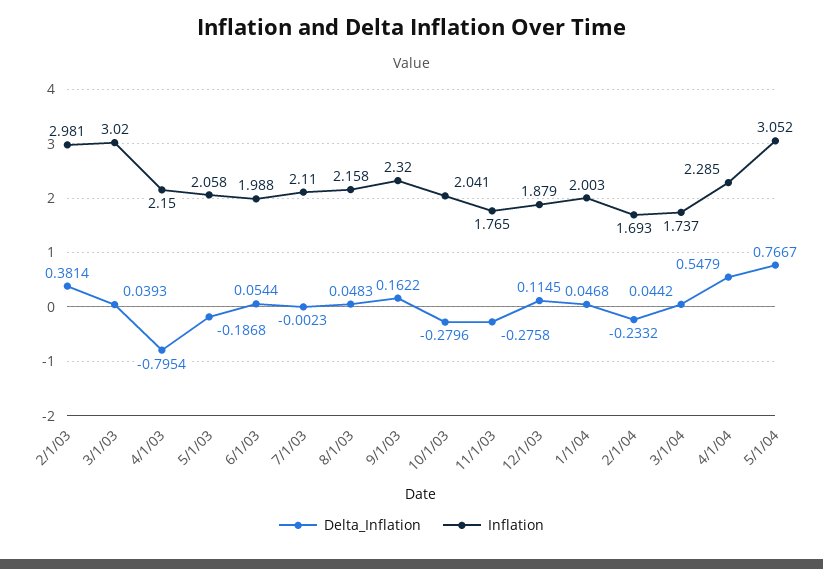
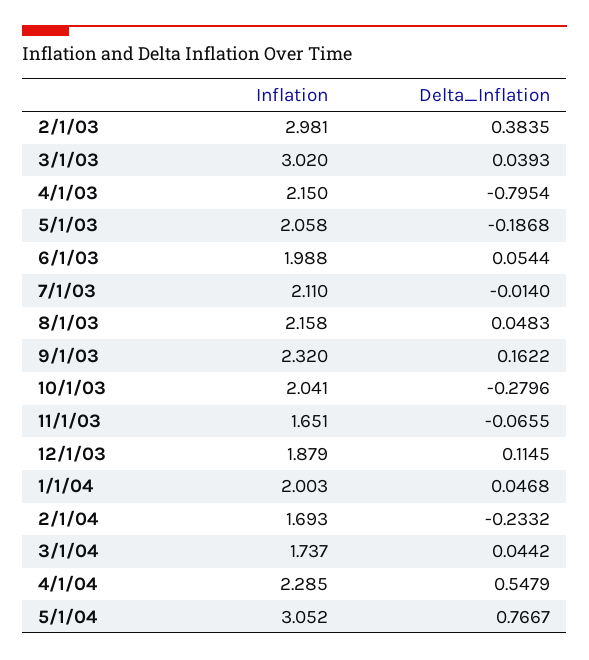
Delta_Inflation, 2/1/03: 0.3814 -> 0.3835
Delta_Inflation, 7/1/03: -0.0023 -> -0.014
Delta_Inflation, 11/1/03: -0.2758 -> -0.0655
Inflation, 11/1/03: 1.765 -> 1.651

